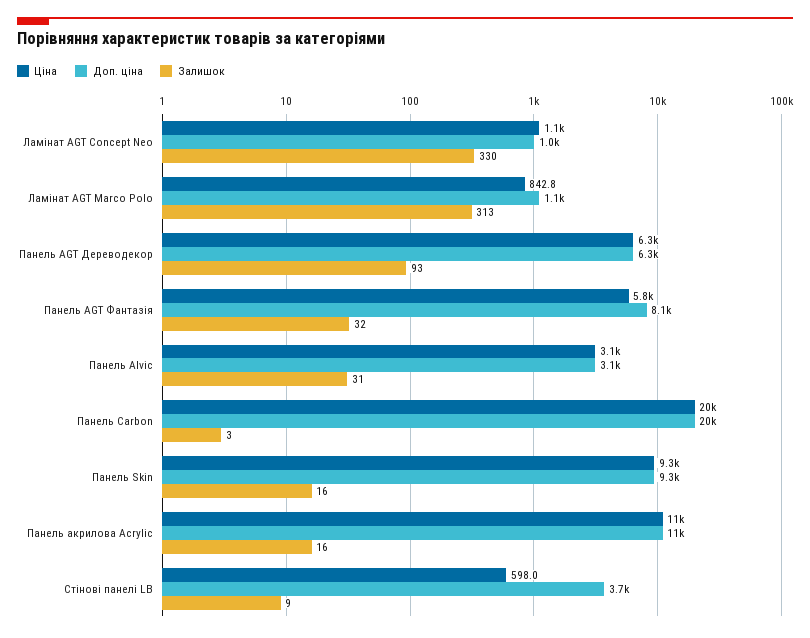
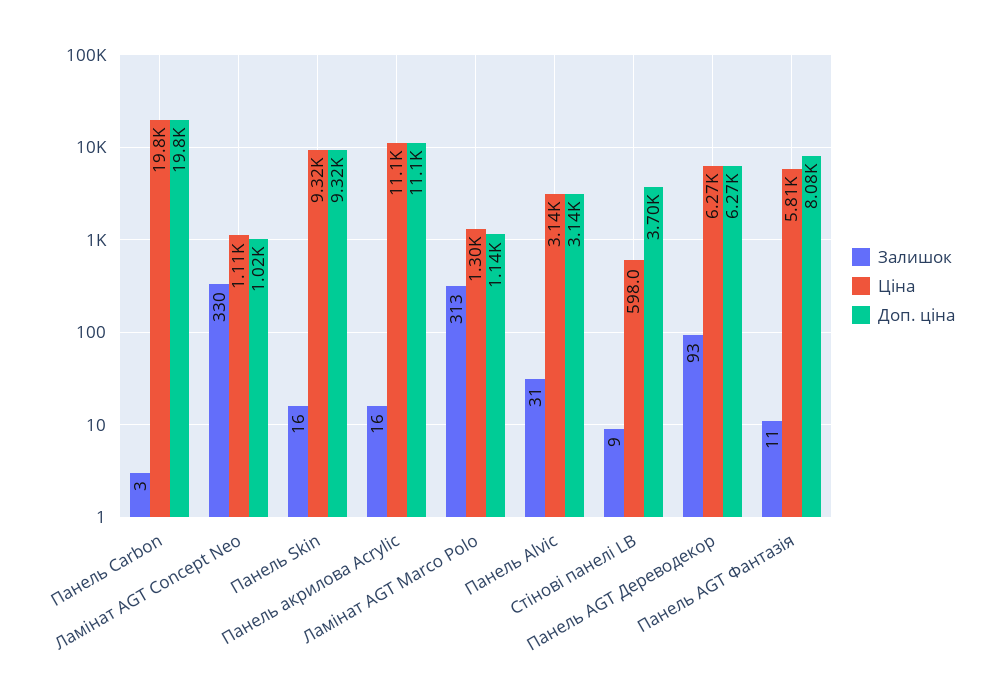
Ціна, Ламінат AGT Marco Polo: 842.8 -> 1300
Залишок, Панель AGT Фантазія: 32 -> 11

